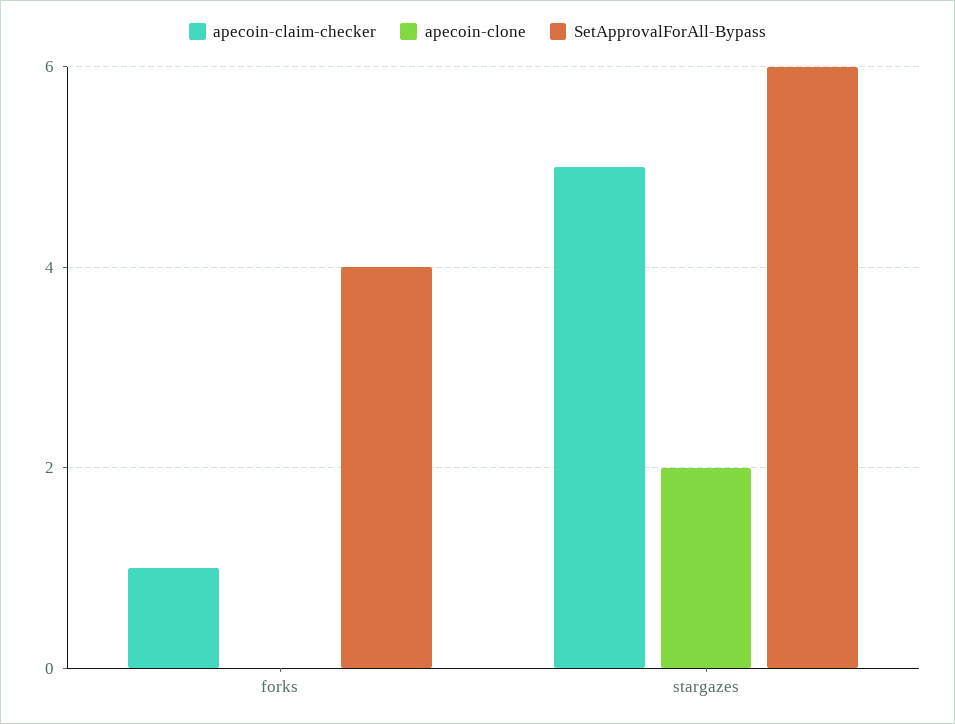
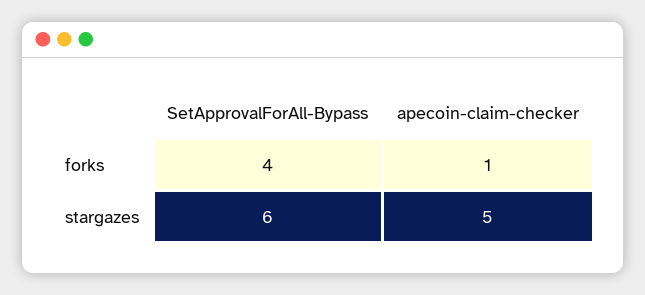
apecoin-clone, forks: 0 -> none
apecoin-clone, stargazes: 2 -> none

